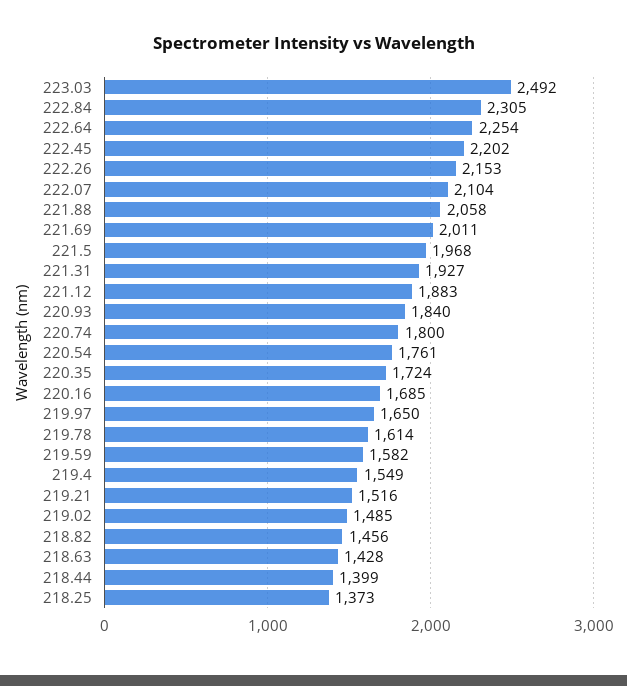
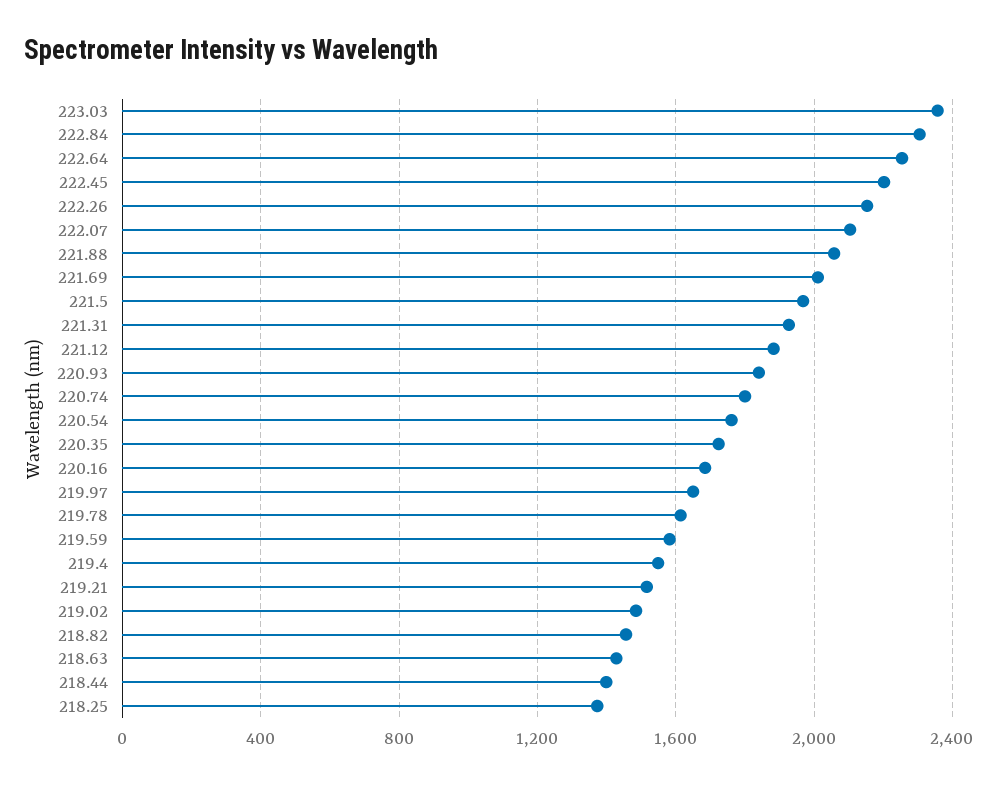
223.03: 2492 -> 2350

